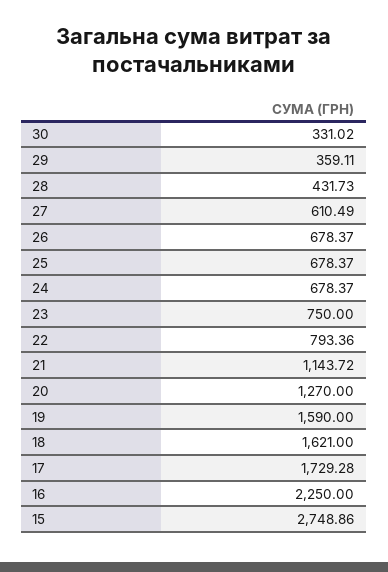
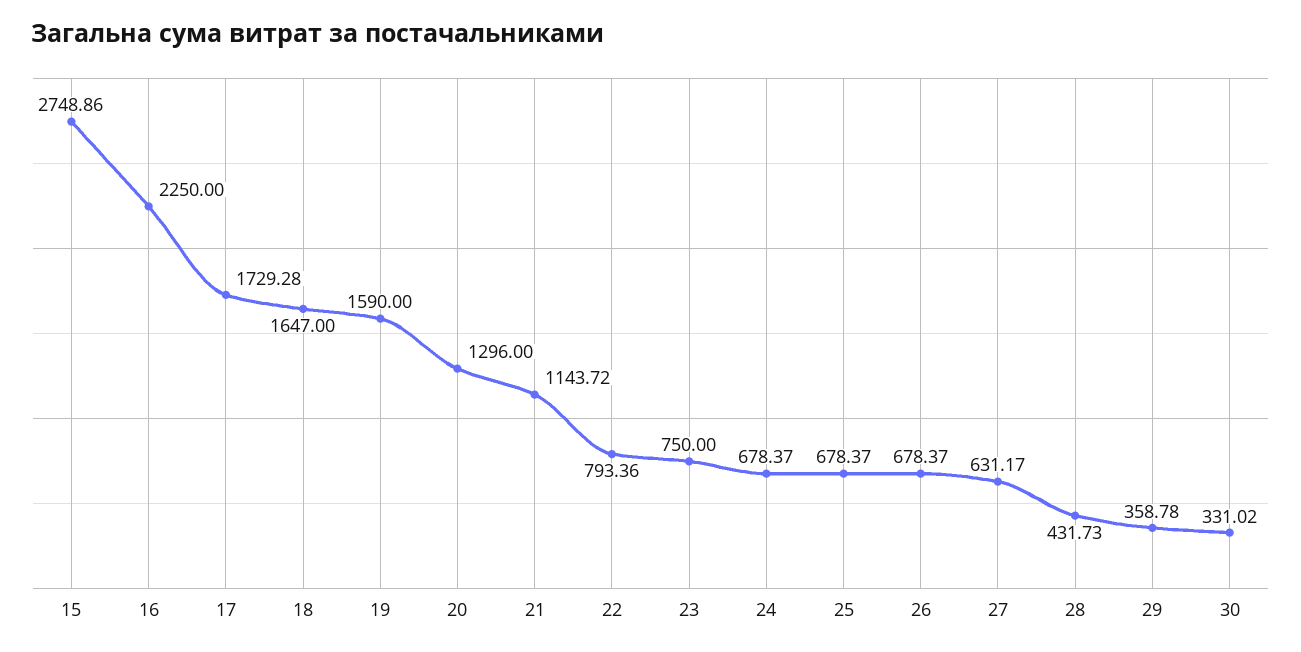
29: 359.11 -> 358.78
27: 610.49 -> 631.17
20: 1270 -> 1296
18: 1621 -> 1647

